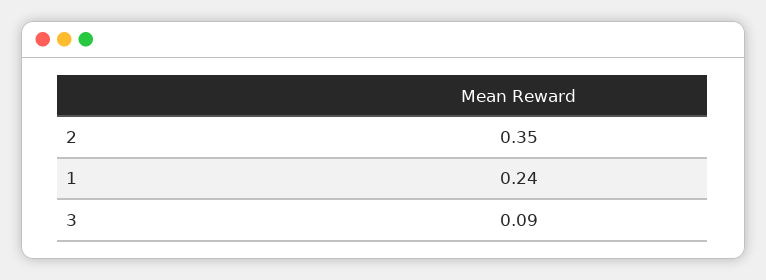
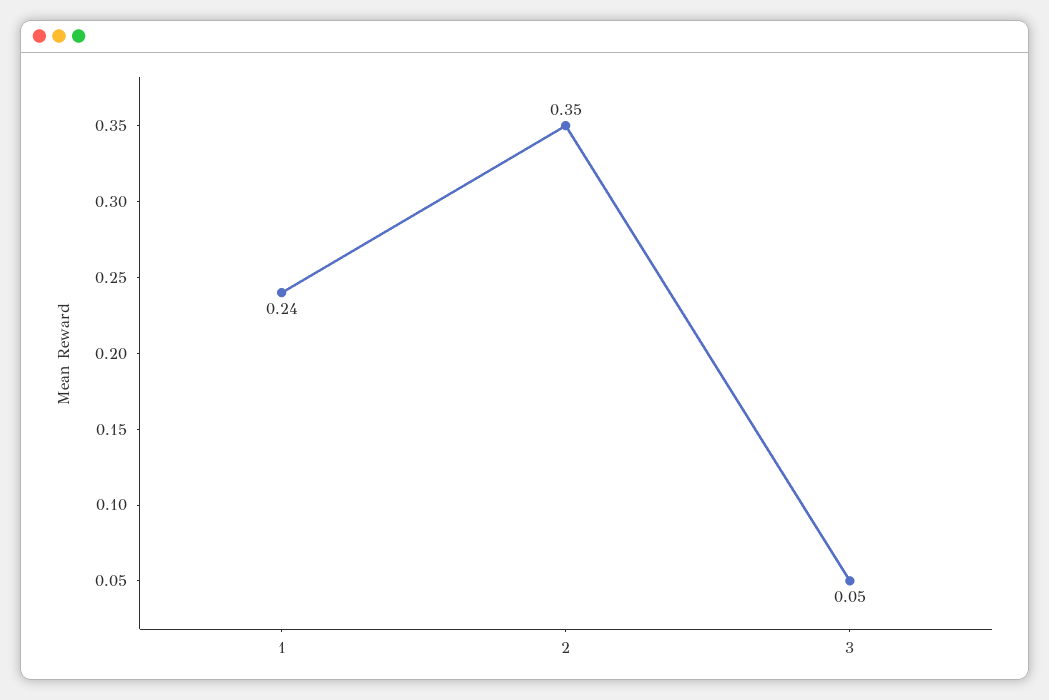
3: 0.09 -> 0.05

